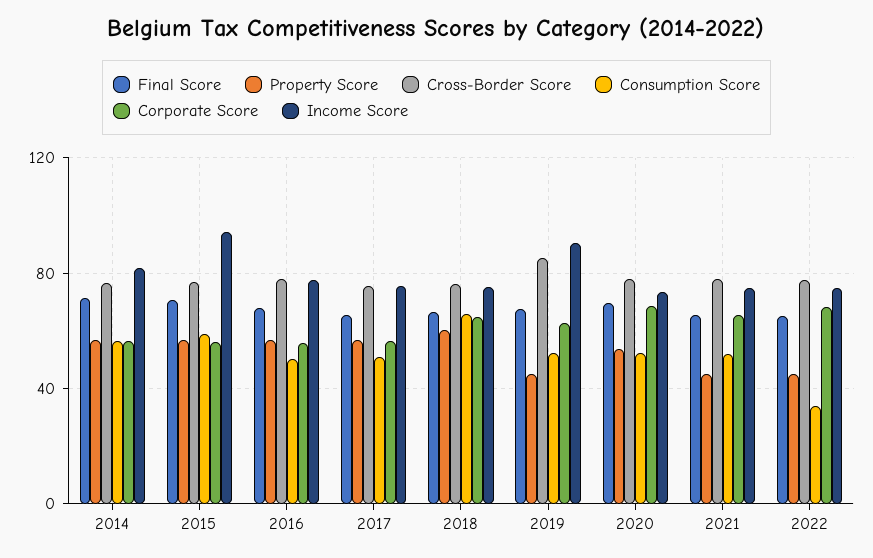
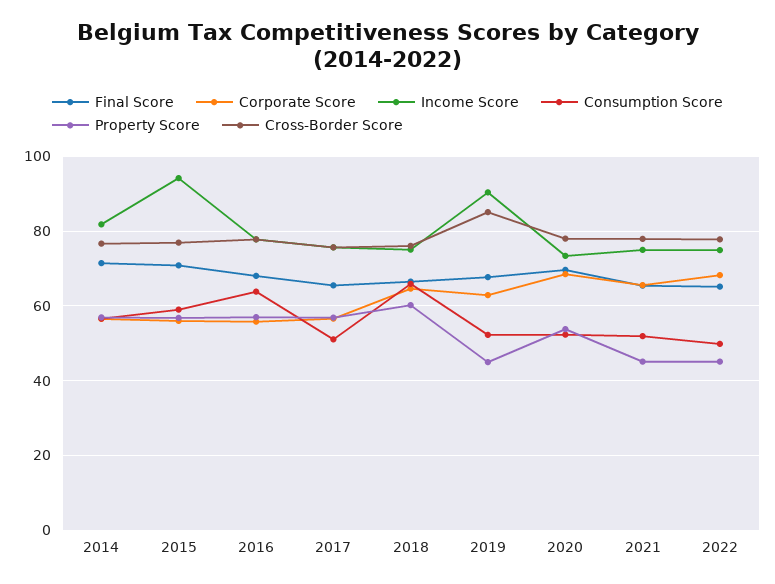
Consumption Score, 2016: 50 -> 64
Consumption Score, 2022: 35 -> 50

